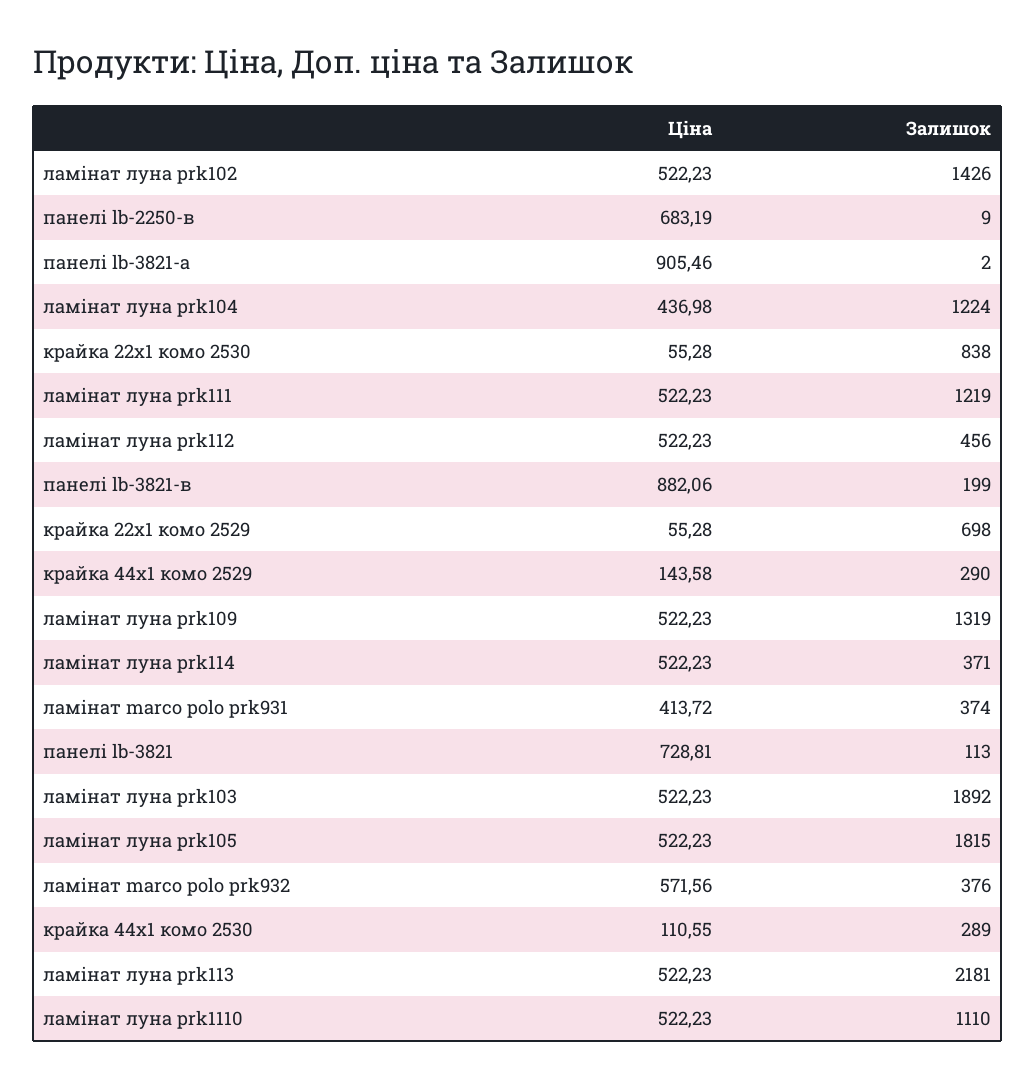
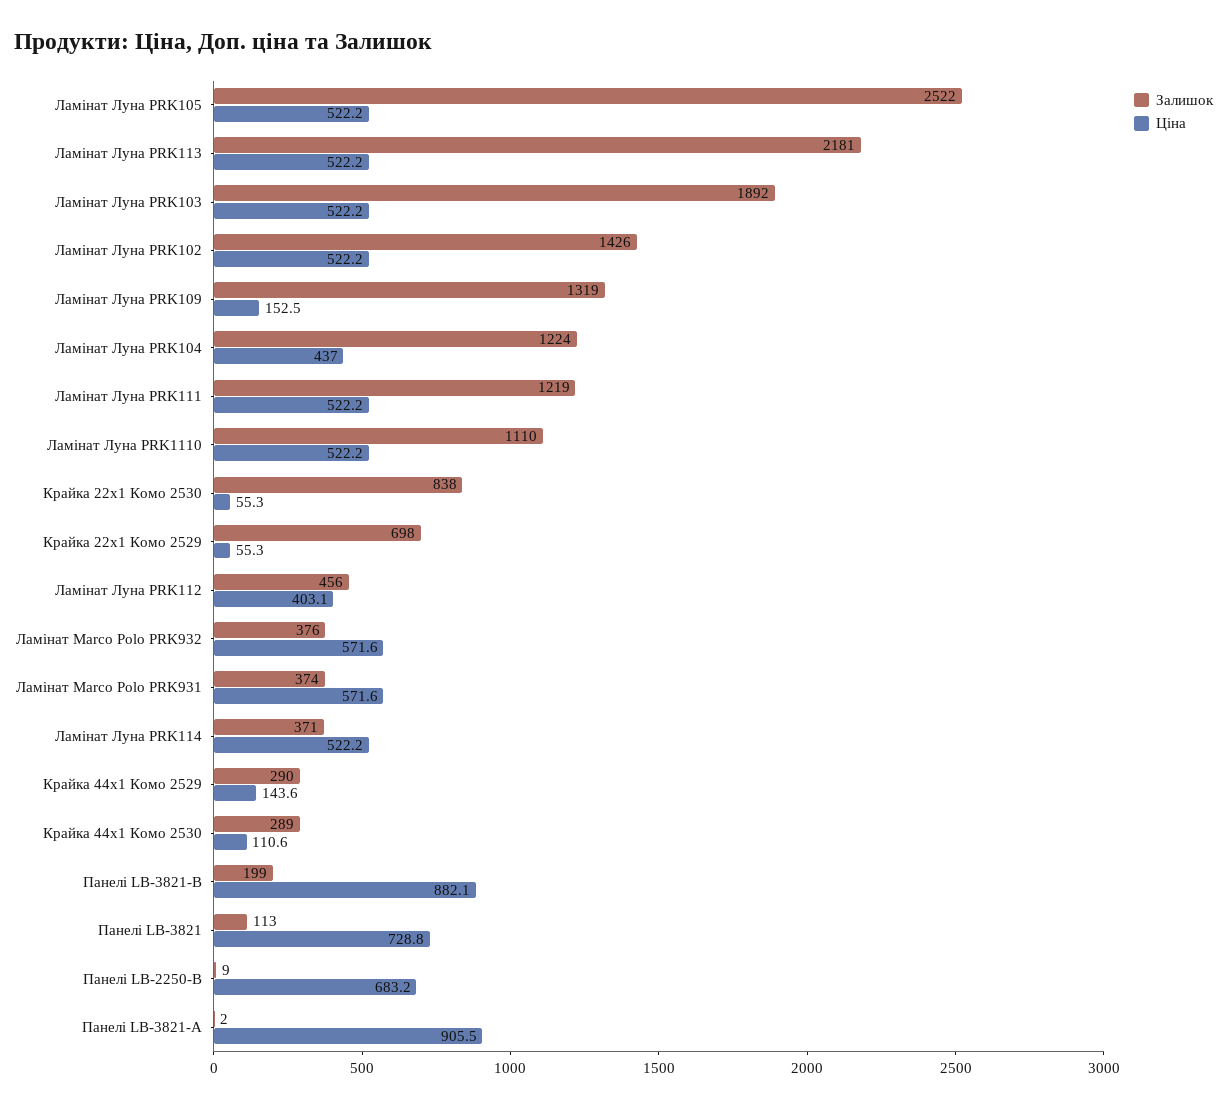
Ціна, ламінат луна prk112: 522.23 -> 403.1
Ціна, ламінат луна prk109: 522.23 -> 152.5
Ціна, ламінат marco polo prk931: 413.72 -> 571.6
Залишок, ламінат луна prk105: 1815 -> 2522

